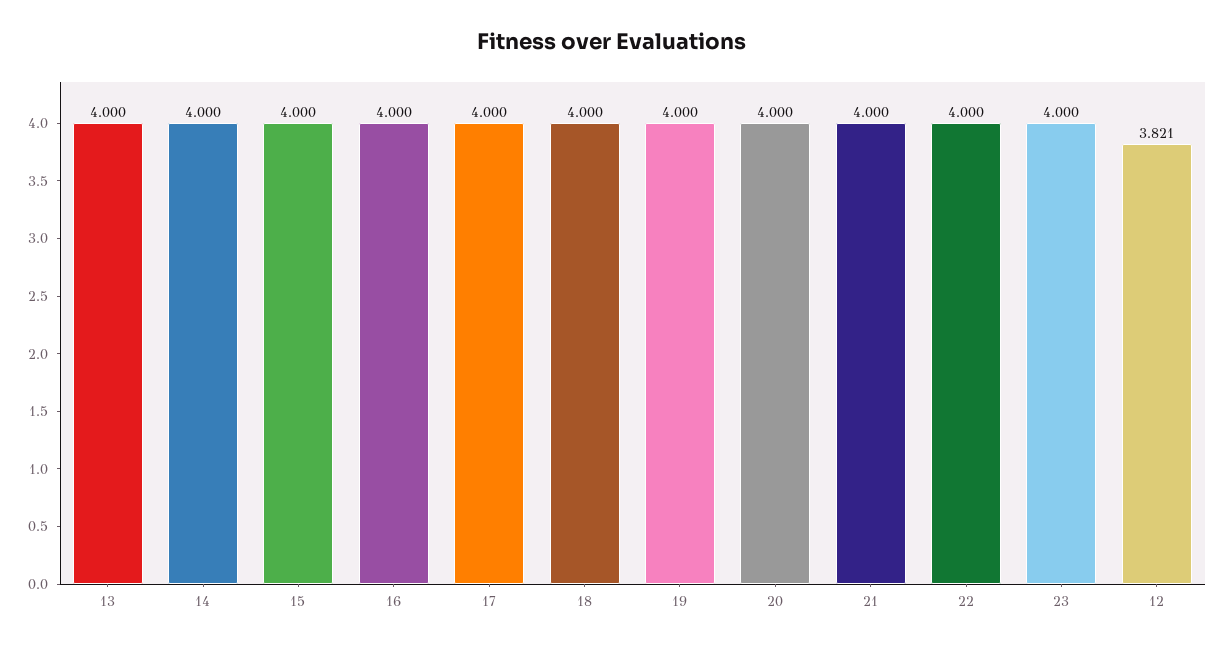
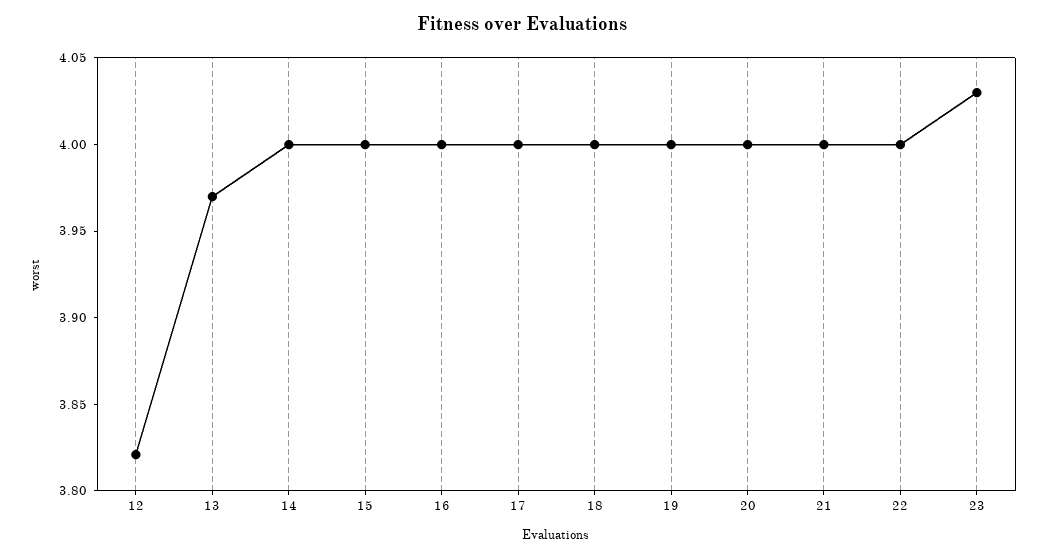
13: 4 -> 3.97
23: 4 -> 4.03

